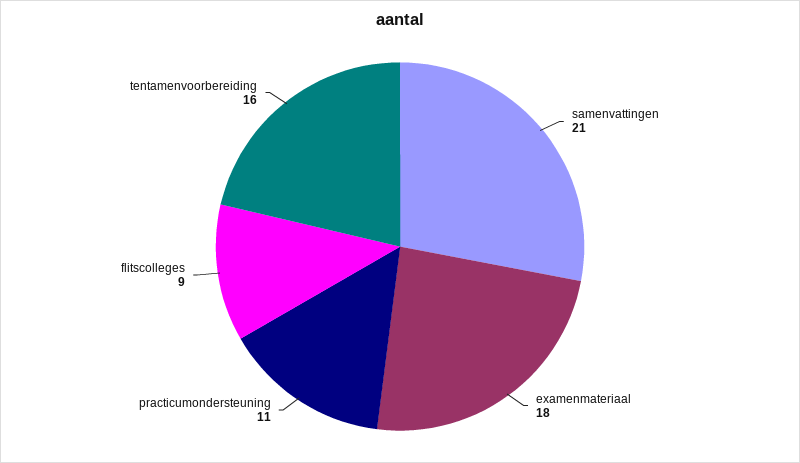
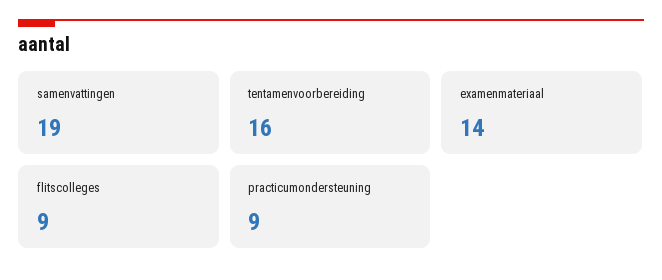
samenvattingen: 21 -> 19
examenmateriaal: 18 -> 14
practicumondersteuning: 11 -> 9

